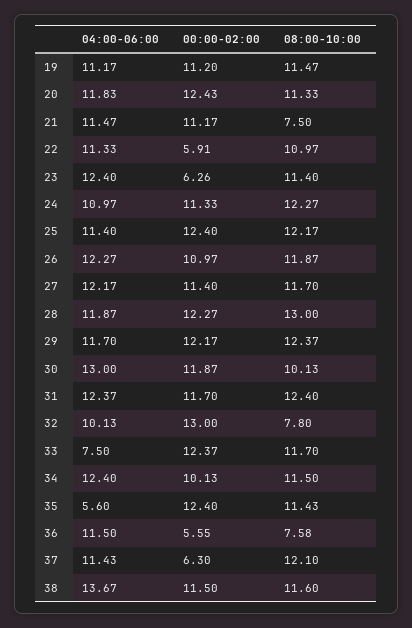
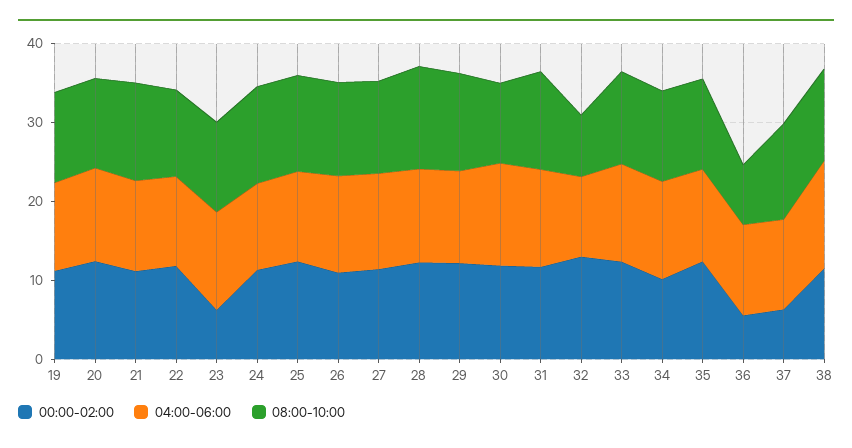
08:00-10:00, 21: 7.5 -> 12
00:00-02:00, 22: 5.91 -> 12
04:00-06:00, 33: 7.5 -> 12
04:00-06:00, 35: 5.6 -> 12

